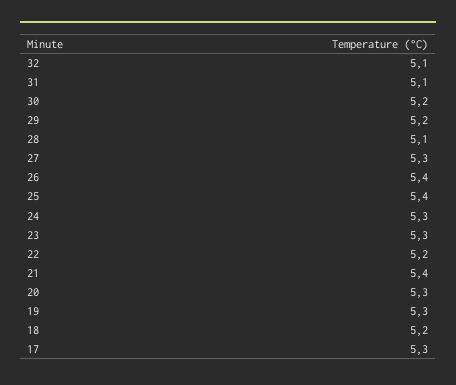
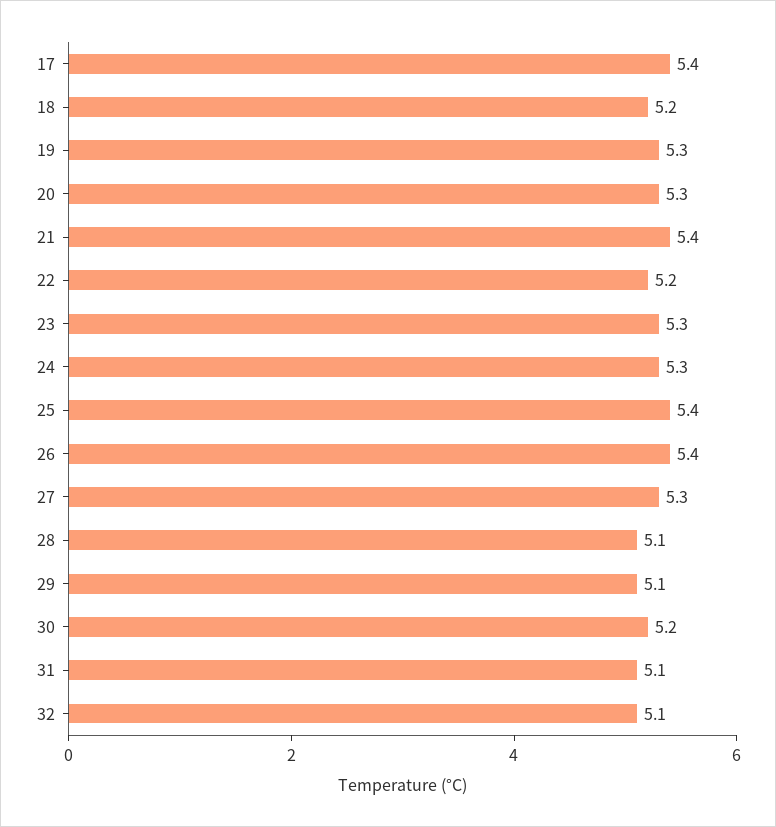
29: 5.2 -> 5.1
17: 5.3 -> 5.4

